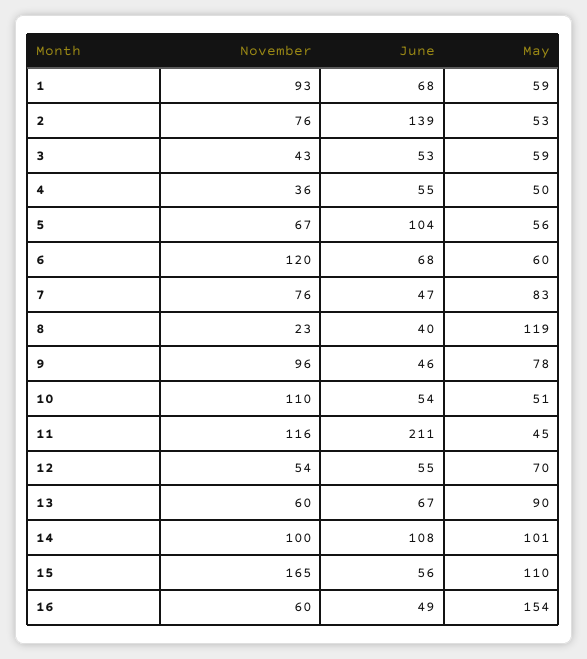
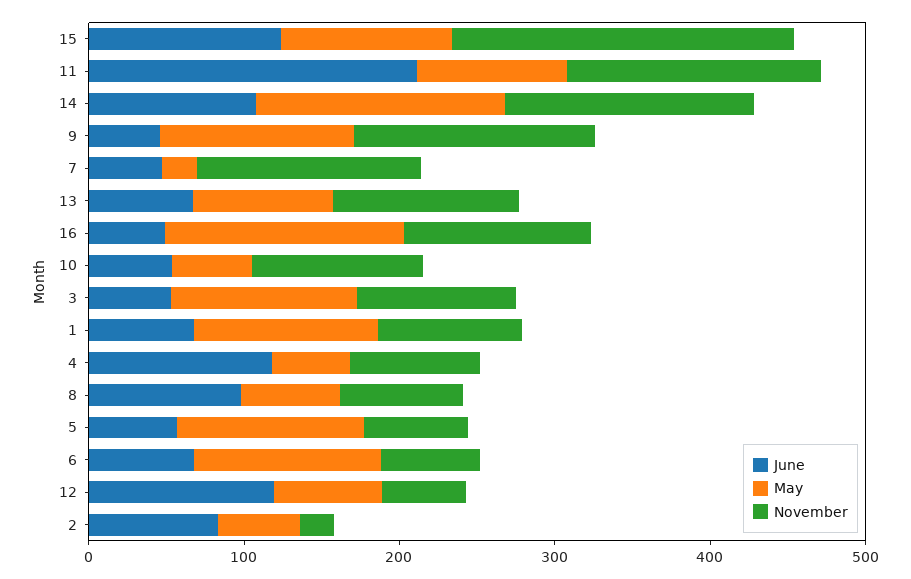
May, 1: 59 -> 120
November, 2: 76 -> 20
June, 2: 139 -> 80
November, 3: 43 -> 100
May, 3: 59 -> 120
November, 4: 36 -> 80
June, 4: 55 -> 120
June, 5: 104 -> 60
May, 5: 56 -> 120
November, 6: 120 -> 60
May, 6: 60 -> 120
November, 7: 76 -> 140
May, 7: 83 -> 20
November, 8: 23 -> 80
June, 8: 40 -> 100
May, 8: 119 -> 60
November, 9: 96 -> 160
May, 9: 78 -> 120
November, 11: 116 -> 160
May, 11: 45 -> 100
June, 12: 55 -> 120
November, 13: 60 -> 120
November, 14: 100 -> 160
May, 14: 101 -> 160
November, 15: 165 -> 220
June, 15: 56 -> 120
November, 16: 60 -> 120

